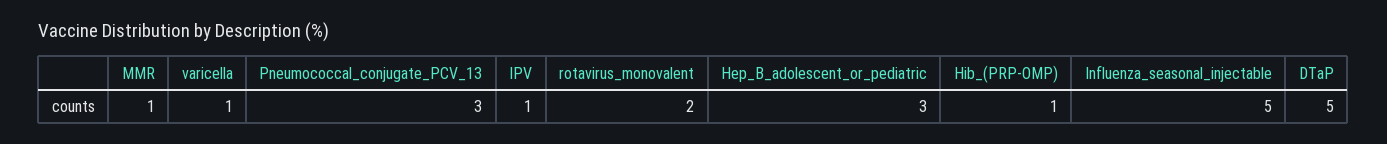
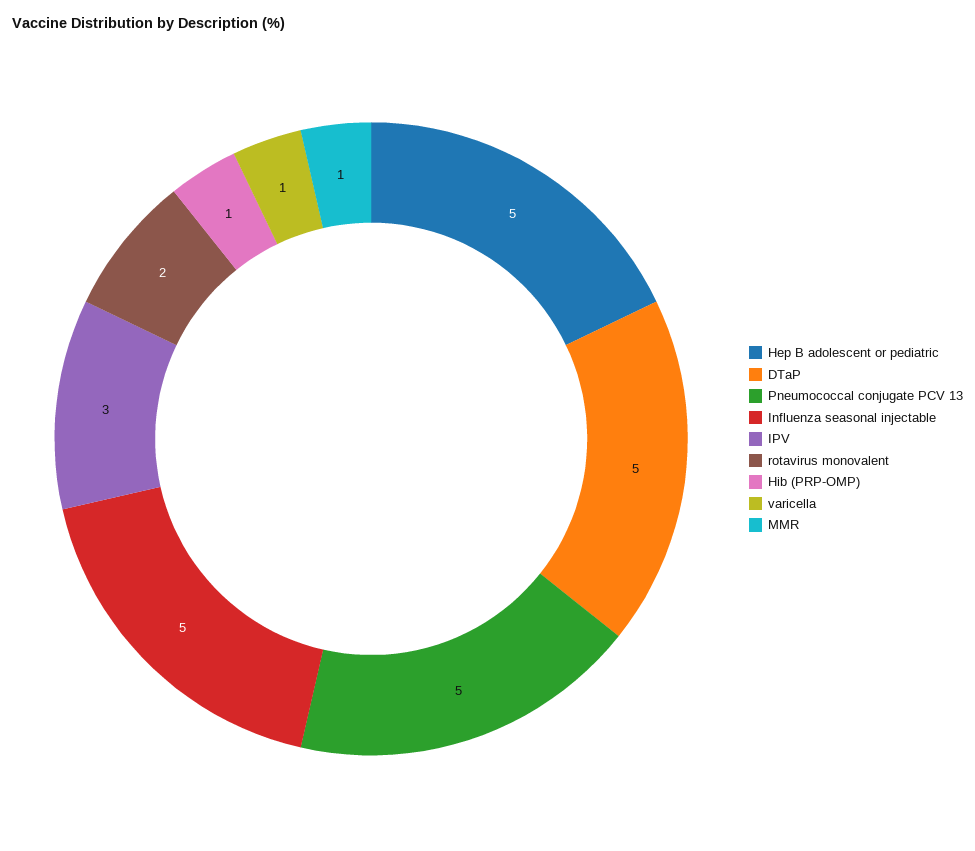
Pneumococcal_conjugate_PCV_13: 3 -> 5
IPV: 1 -> 3
Hep_B_adolescent_or_pediatric: 3 -> 5

